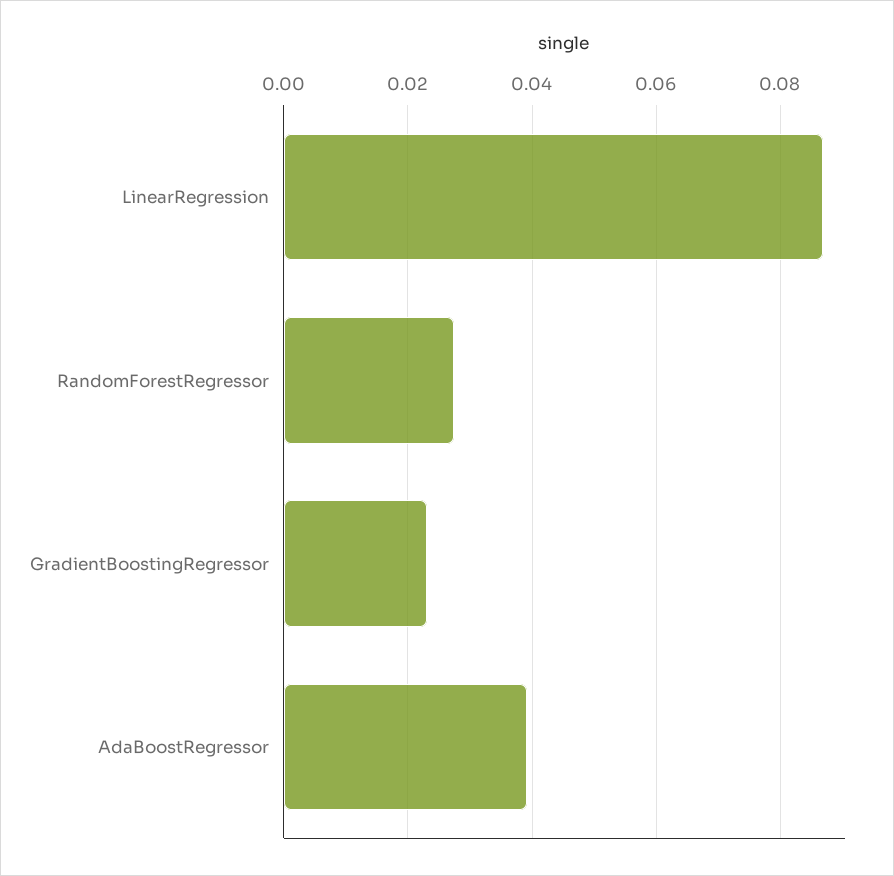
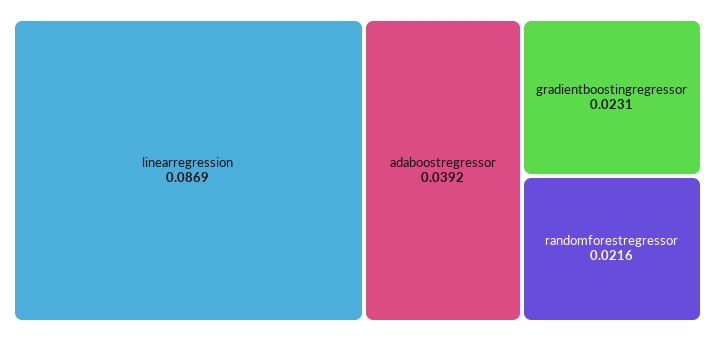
RandomForestRegressor: 0.028 -> 0.0216

